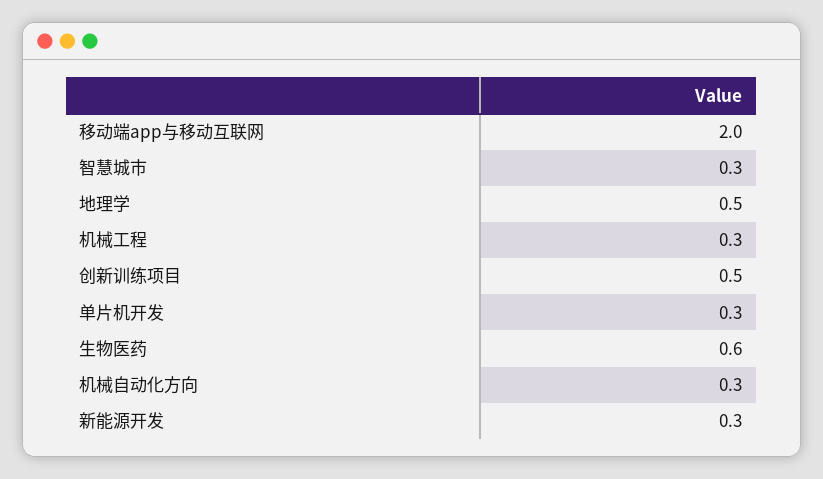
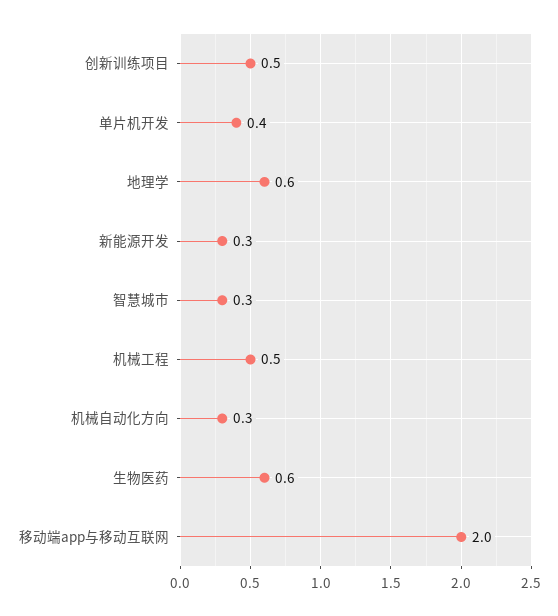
地理学: 0.5 -> 0.6
机械工程: 0.3 -> 0.5
单片机开发: 0.3 -> 0.4

